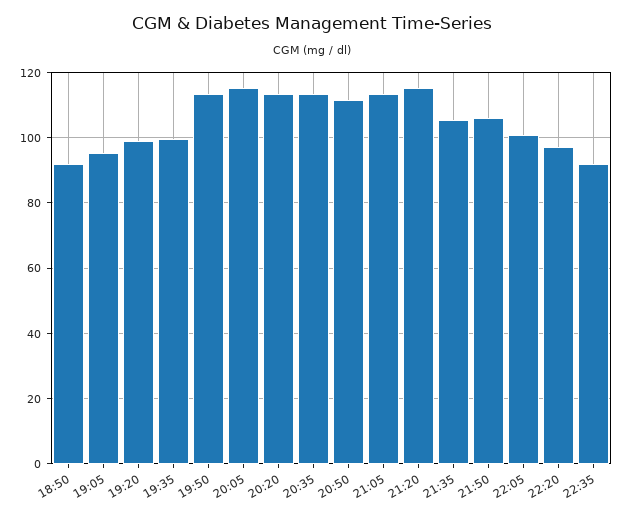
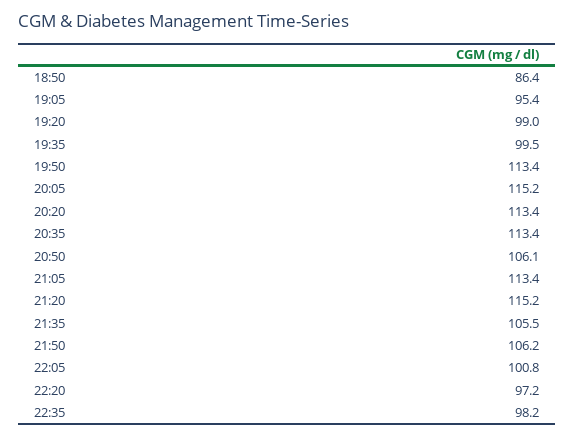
18:50: 92 -> 86.4
20:50: 112 -> 106.1
22:35: 92 -> 98.2

